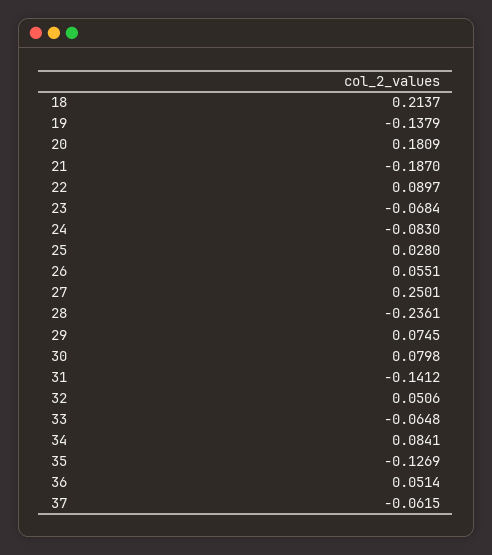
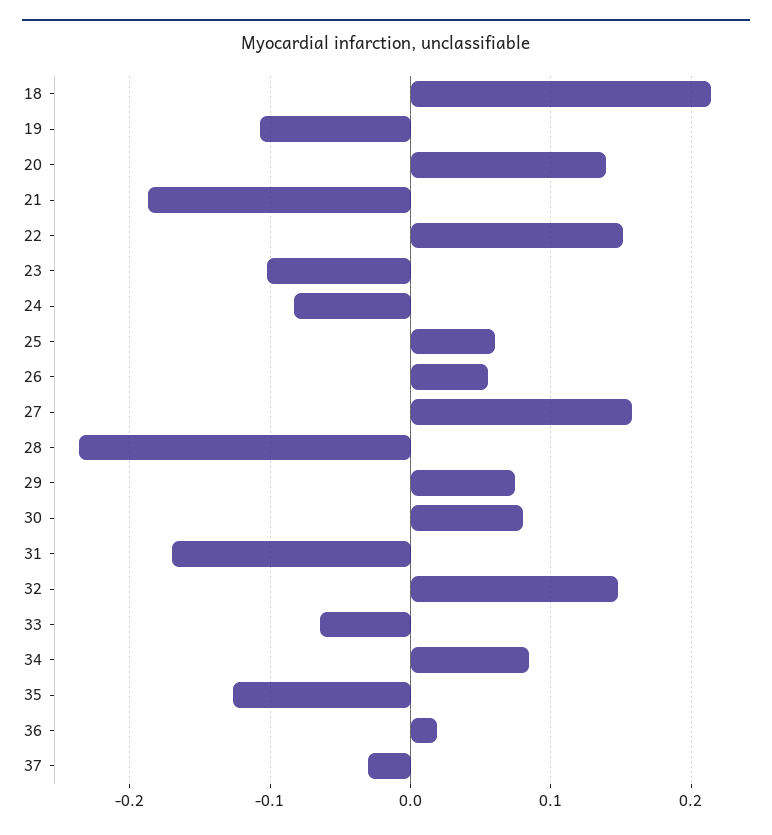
19: -0.1379 -> -0.11
20: 0.1809 -> 0.14
22: 0.0897 -> 0.15
23: -0.0684 -> -0.1
25: 0.028 -> 0.06
27: 0.2501 -> 0.16
31: -0.1412 -> -0.17
32: 0.0506 -> 0.15
36: 0.0514 -> 0.02
37: -0.0615 -> -0.03

